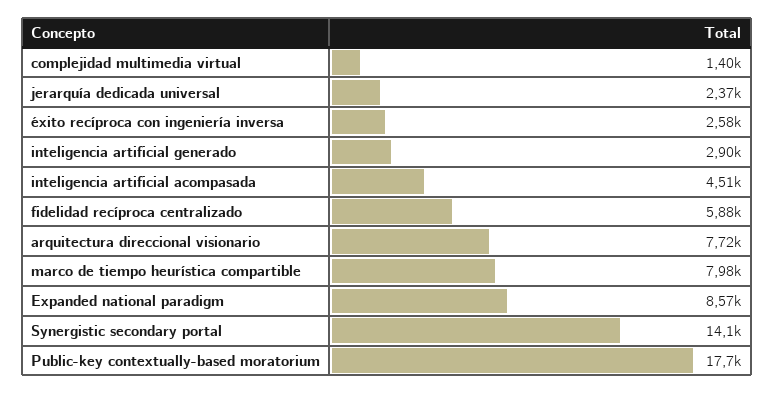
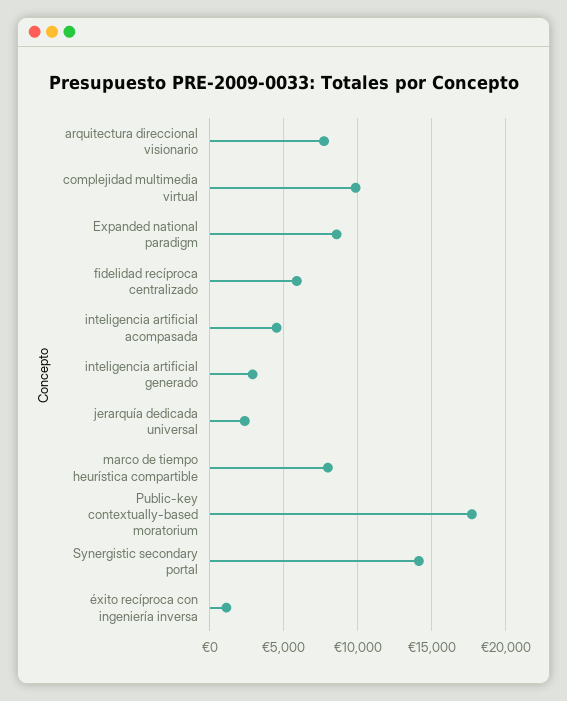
complejidad multimedia virtual: 1400 -> 10000
éxito recíproca con ingeniería inversa: 2580 -> 1000

